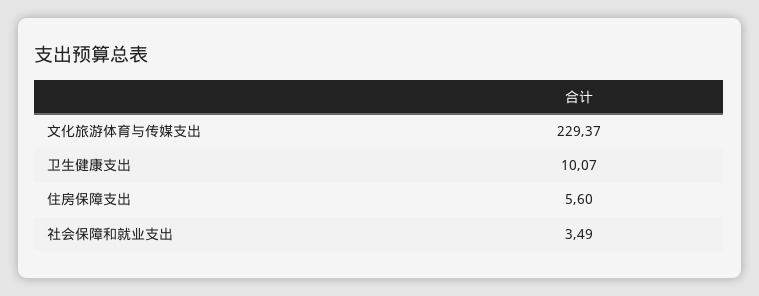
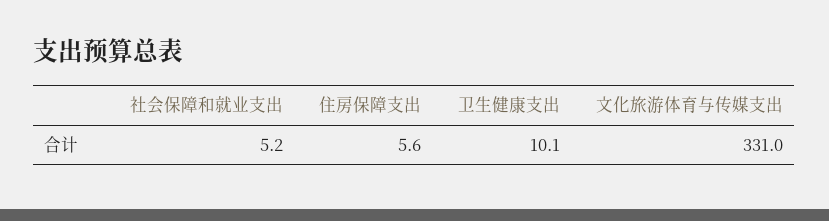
文化旅游体育与传媒支出: 229.37 -> 331
社会保障和就业支出: 3.49 -> 5.2

